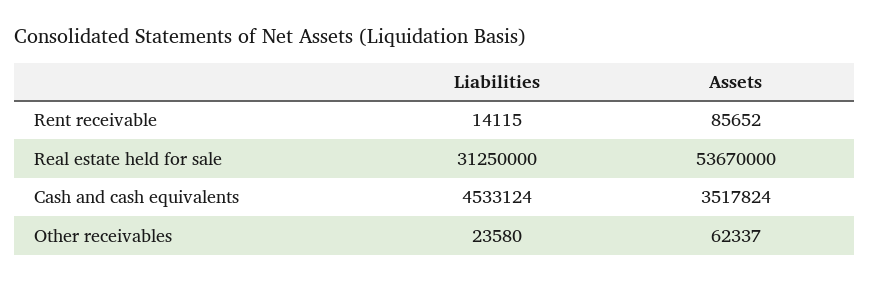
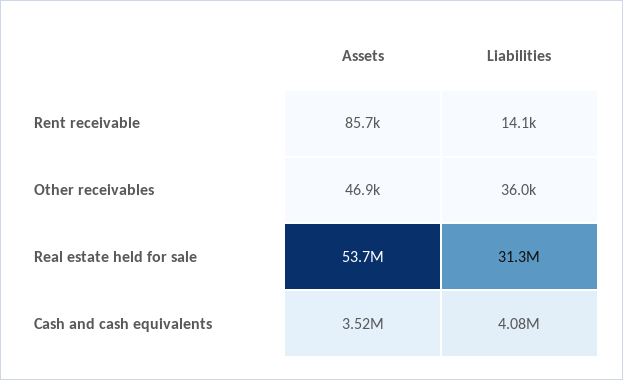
Liabilities, Cash and cash equivalents: 4533124 -> 4080000
Liabilities, Other receivables: 23580 -> 36000
Assets, Other receivables: 62337 -> 46900

